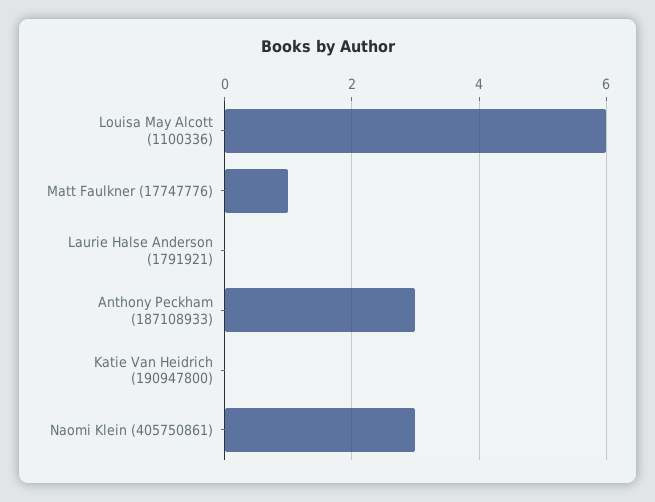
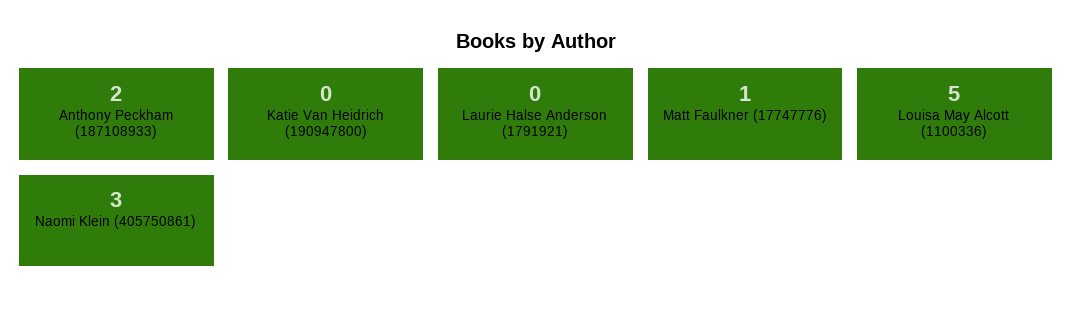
Louisa May Alcott (1100336): 6 -> 5
Anthony Peckham (187108933): 3 -> 2

